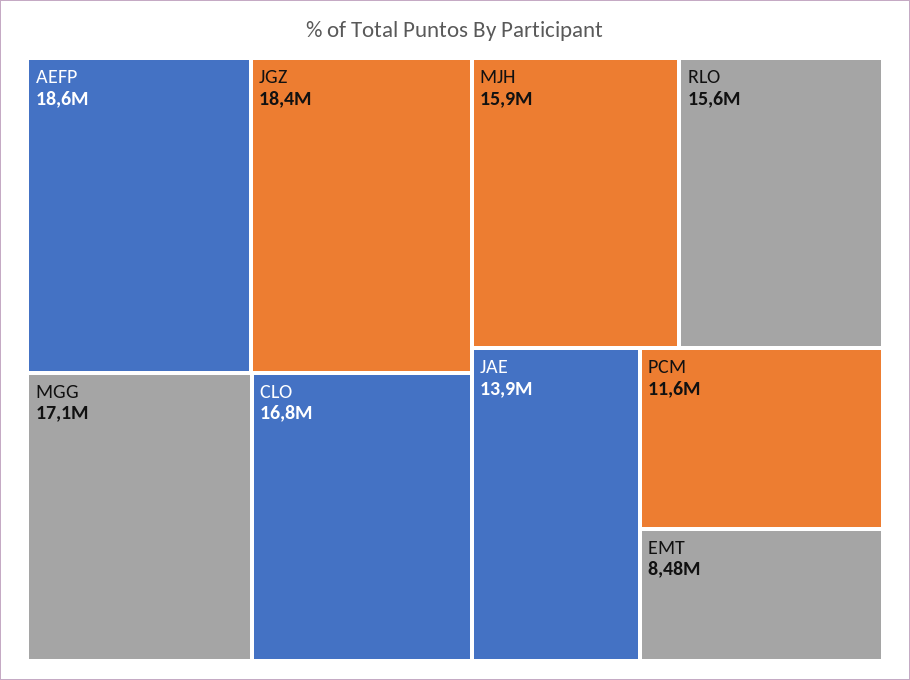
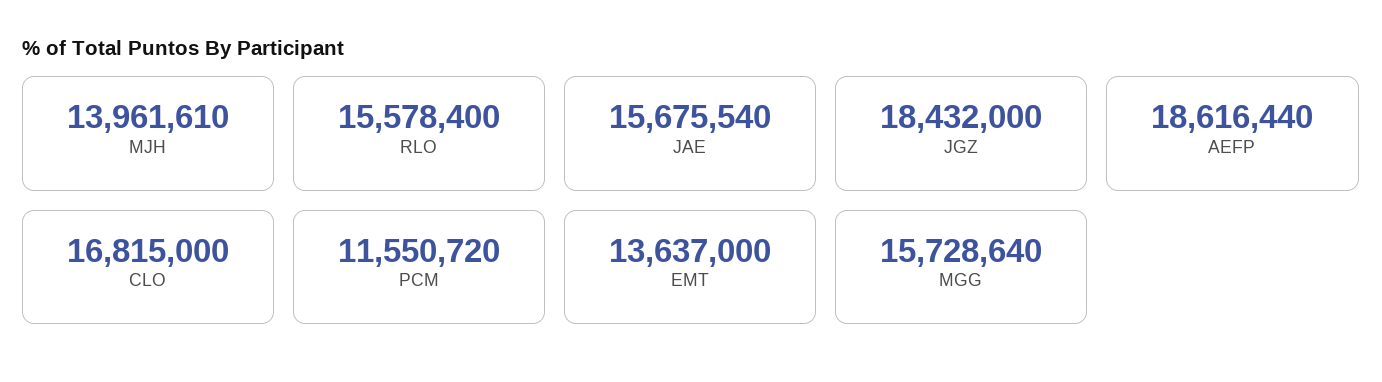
MGG: 17100000 -> 15728640
MJH: 15900000 -> 13961610
JAE: 13900000 -> 15675540
EMT: 8480000 -> 13637000

